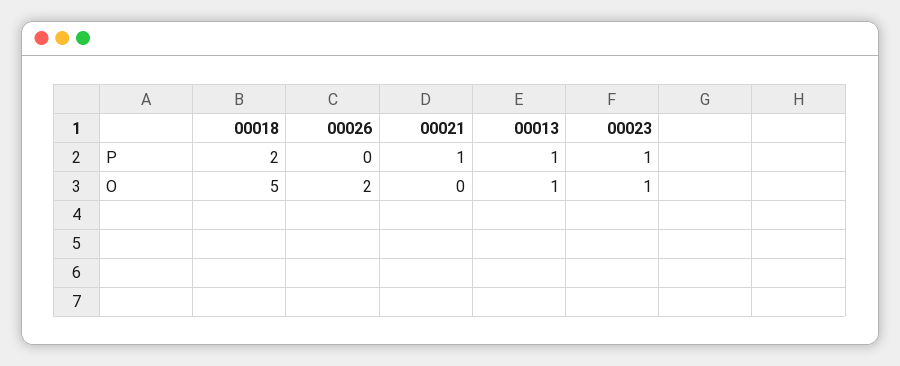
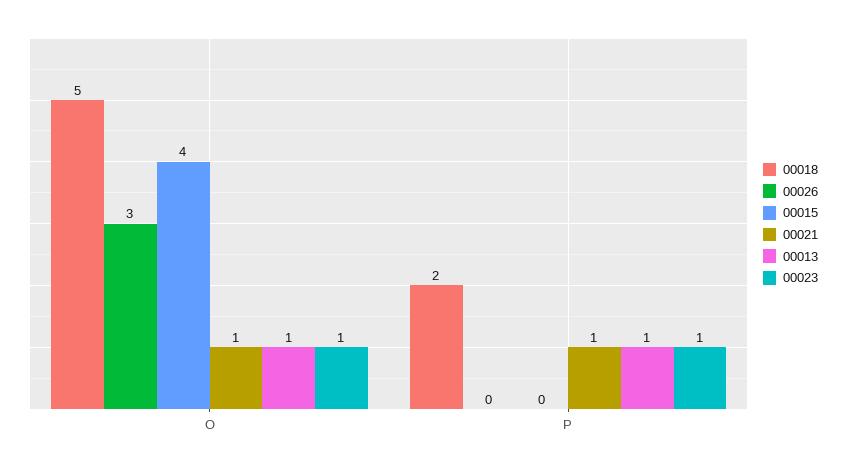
00026, O: 2 -> 3
00021, O: 0 -> 1
00015, O: none -> 4
00015, P: none -> 0

